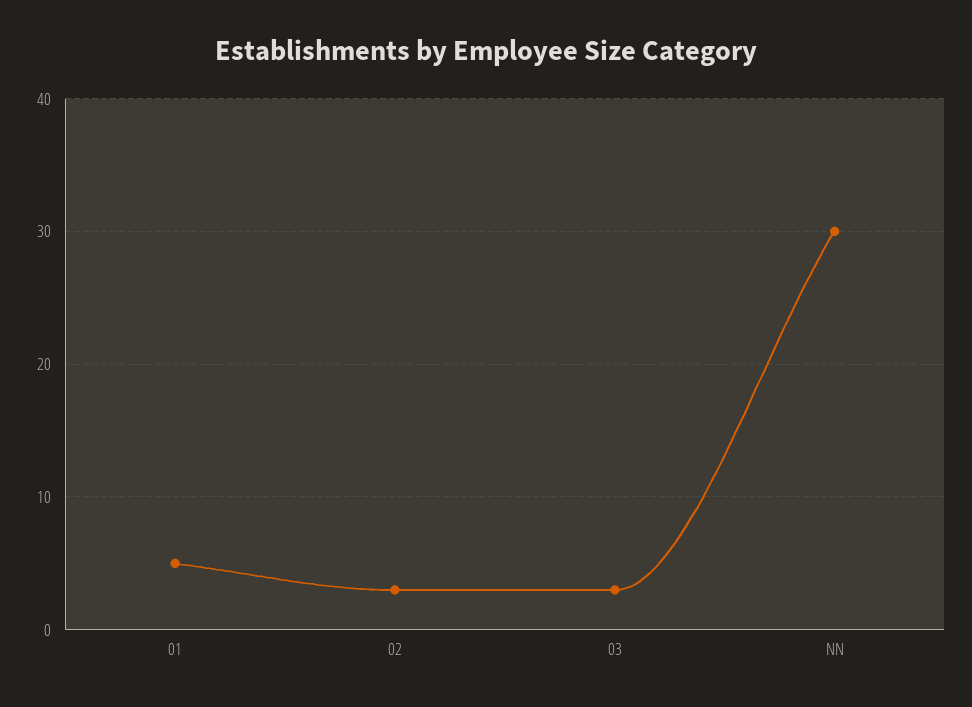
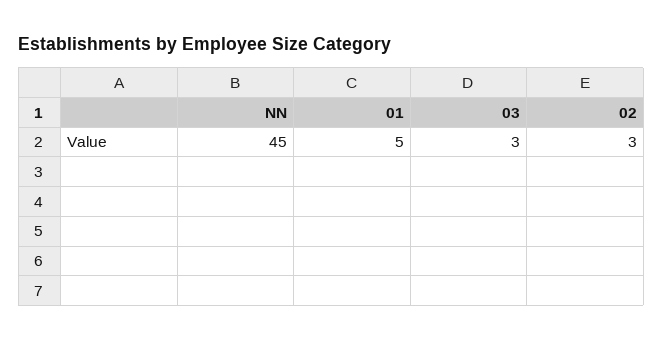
NN: 30 -> 45

